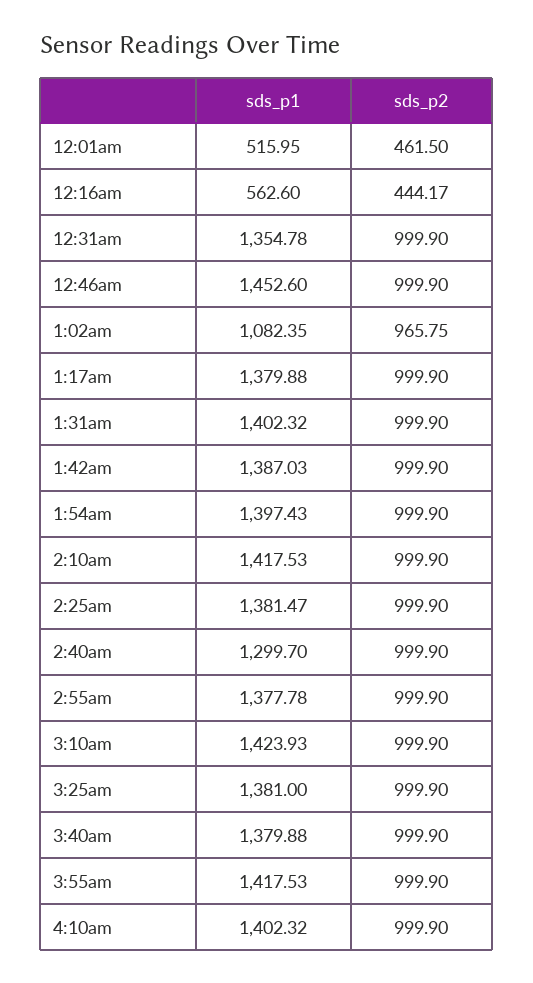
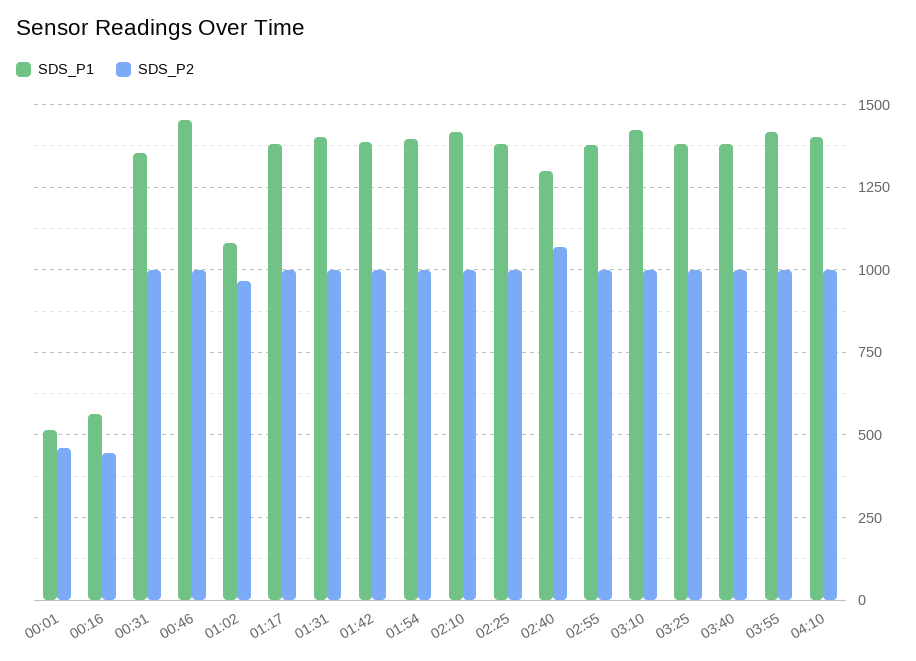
sds_p2, 2:40am: 999.9 -> 1075

